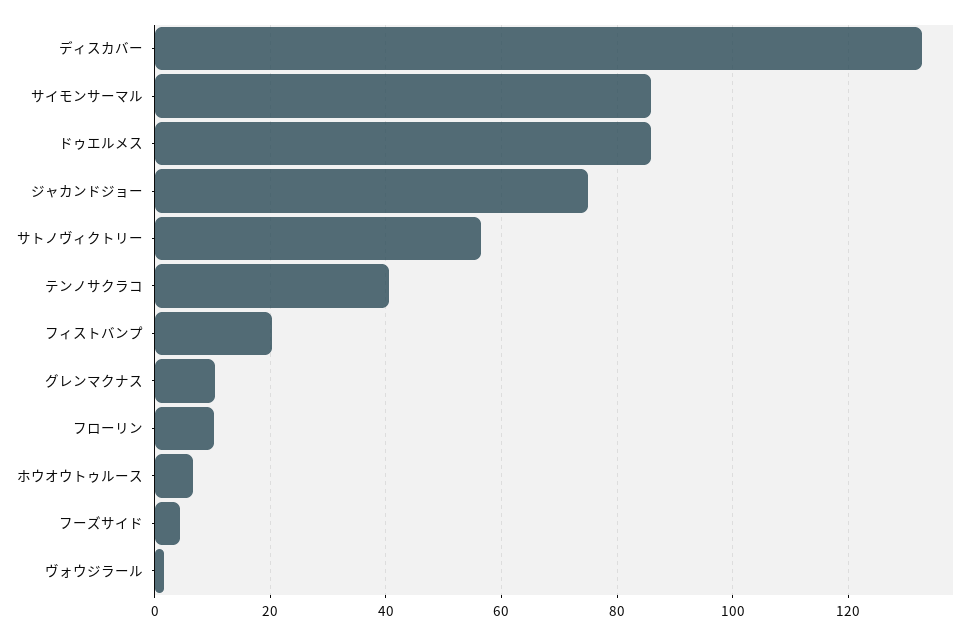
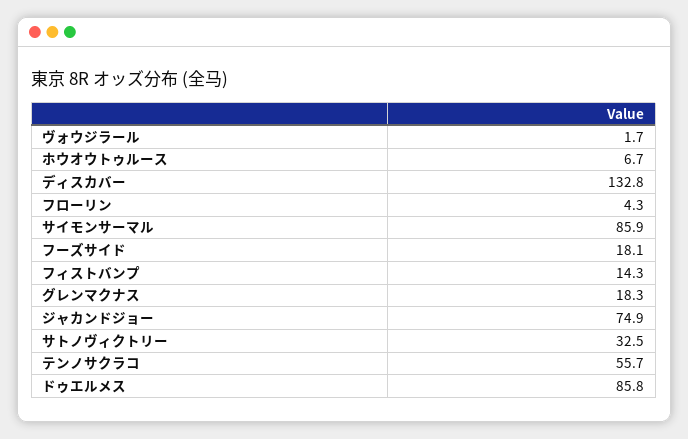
サトノヴィクトリー: 56 -> 32.5
テンノサクラコ: 40 -> 55.7
フィストバンプ: 20 -> 14.3
グレンマクナス: 10 -> 18.3
フローリン: 10 -> 4.3
フーズサイド: 4 -> 18.1

